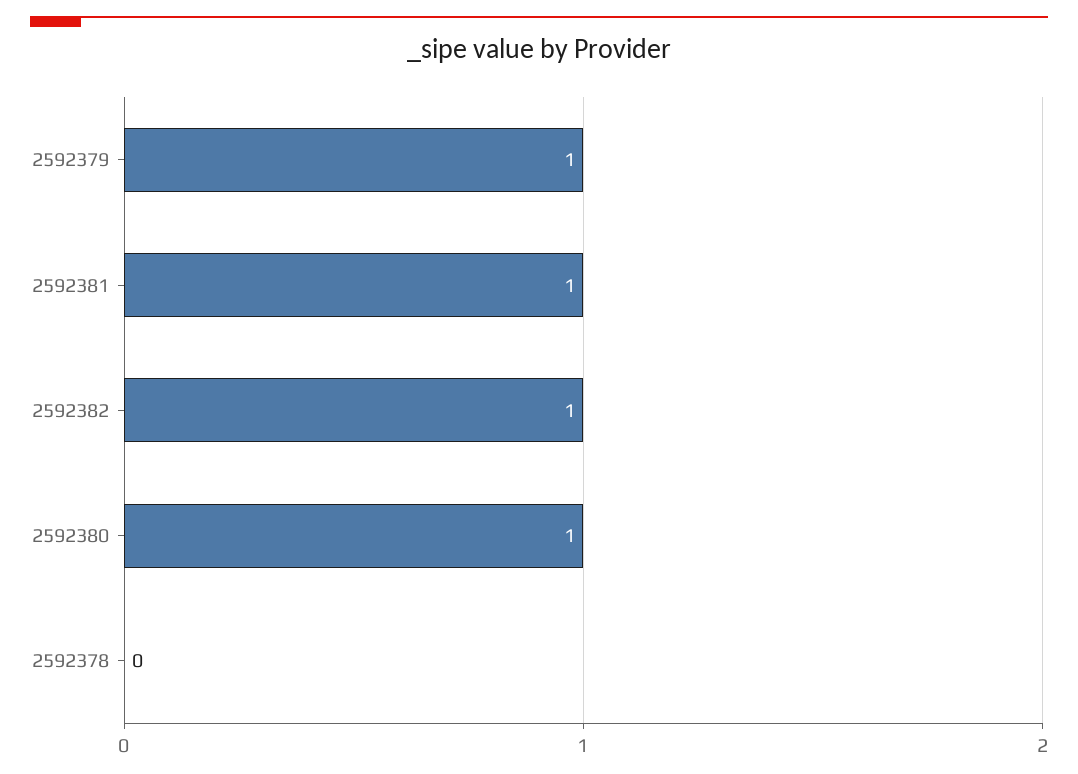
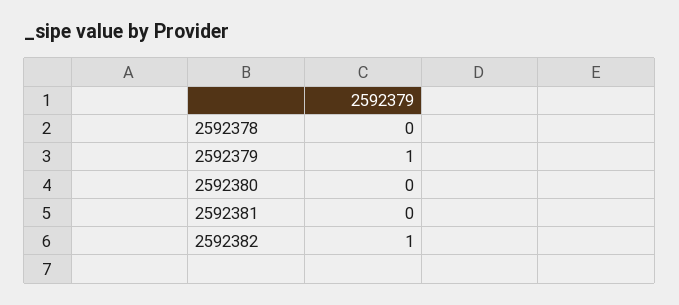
2592381: 1 -> 0
2592380: 1 -> 0

